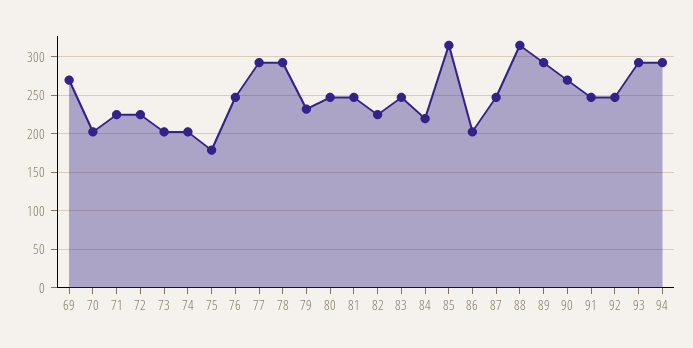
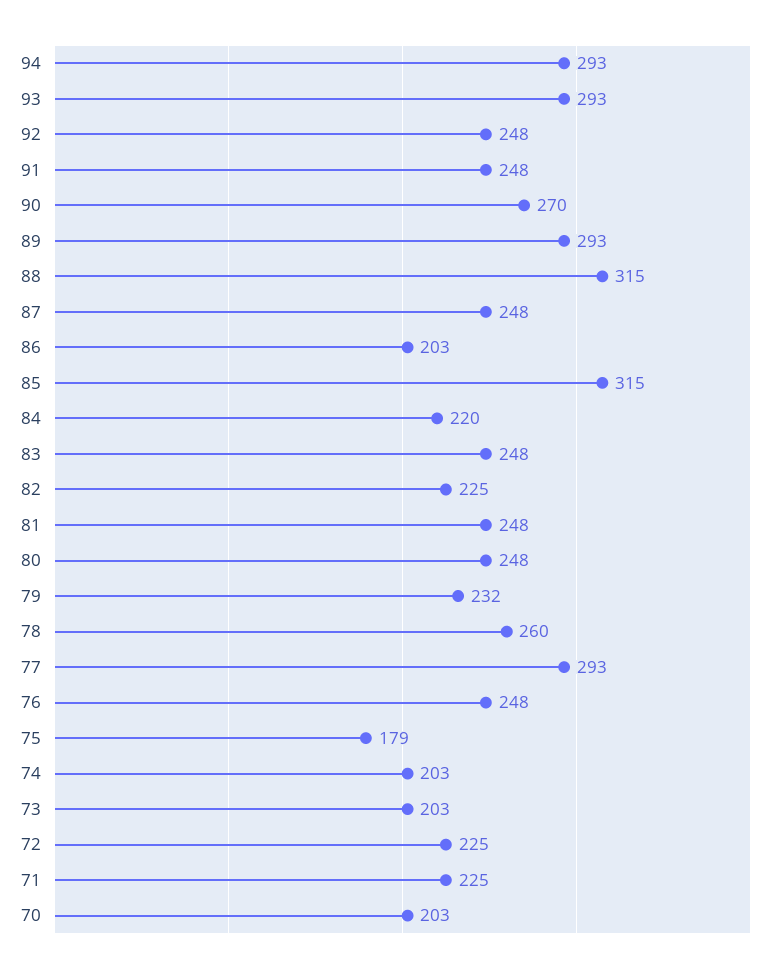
69: 270 -> none
78: 290 -> 260

